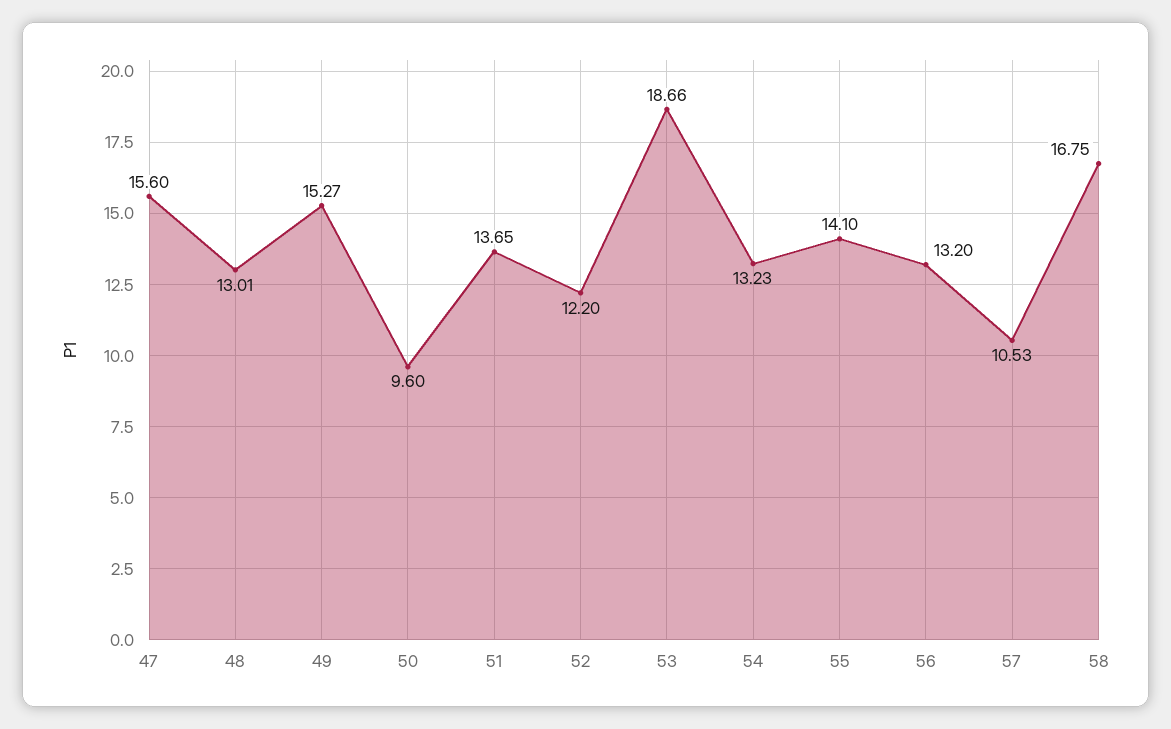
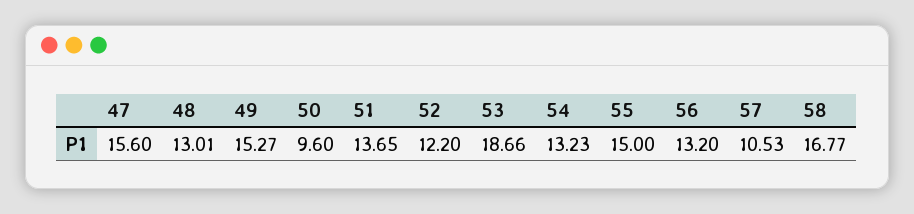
55: 14.1 -> 15
58: 16.75 -> 16.77

